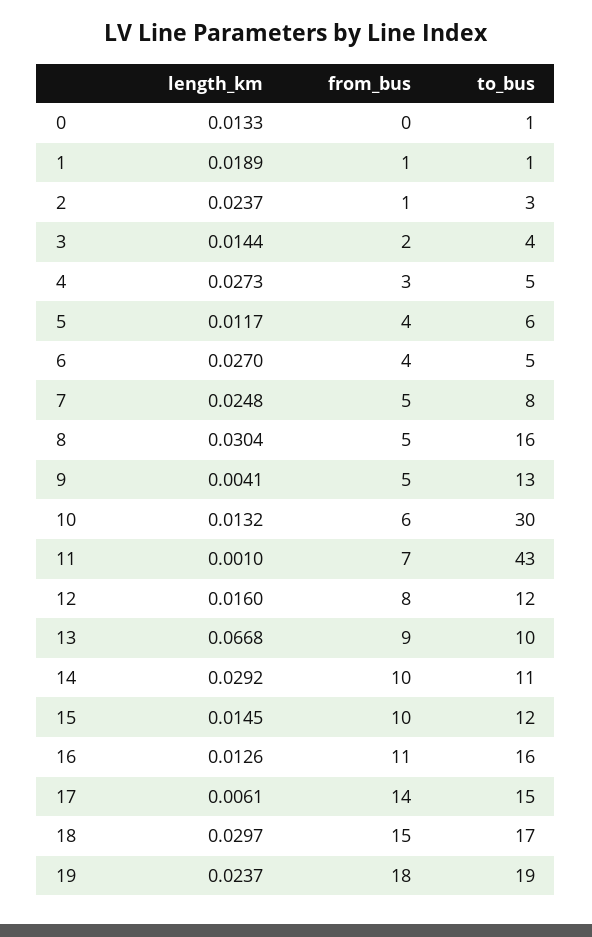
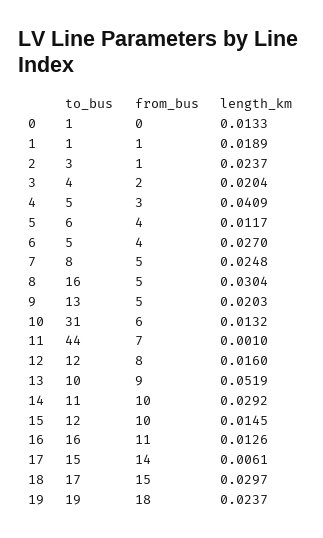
length_km, 3: 0.0144 -> 0.0204
length_km, 4: 0.0273 -> 0.0409
length_km, 9: 0.0041 -> 0.0203
to_bus, 10: 30 -> 31
to_bus, 11: 43 -> 44
length_km, 13: 0.0668 -> 0.0519

